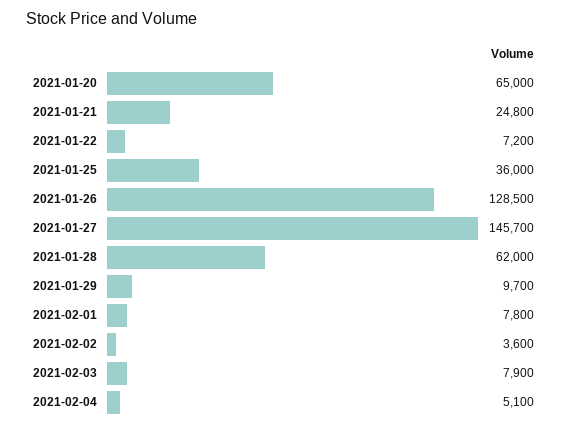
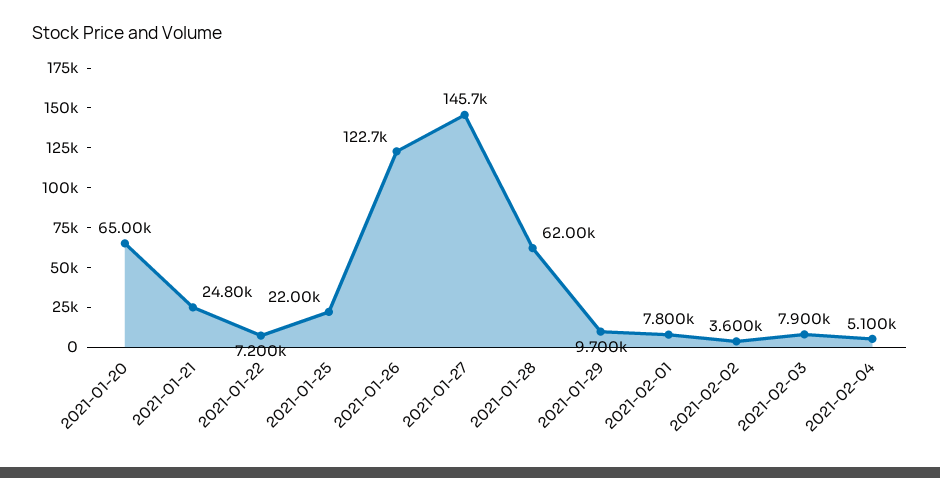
2021-01-25: 36000 -> 22000
2021-01-26: 128500 -> 122700

